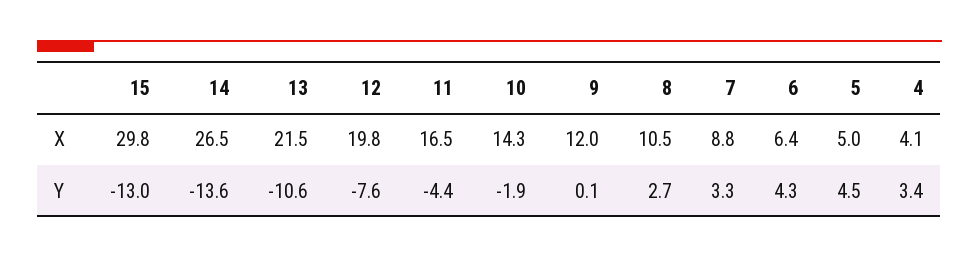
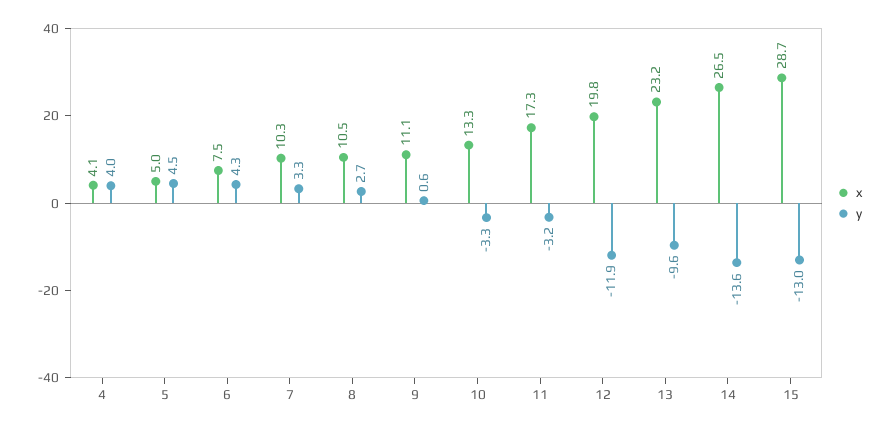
X, 15: 29.8 -> 28.7
X, 13: 21.5 -> 23.2
X, 11: 16.5 -> 17.3
X, 10: 14.3 -> 13.3
X, 9: 12 -> 11.1
X, 7: 8.8 -> 10.3
X, 6: 6.4 -> 7.5
Y, 13: -10.6 -> -9.6
Y, 12: -7.6 -> -11.9
Y, 11: -4.4 -> -3.2
Y, 10: -1.9 -> -3.3
Y, 9: 0.1 -> 0.6
Y, 4: 3.4 -> 4

